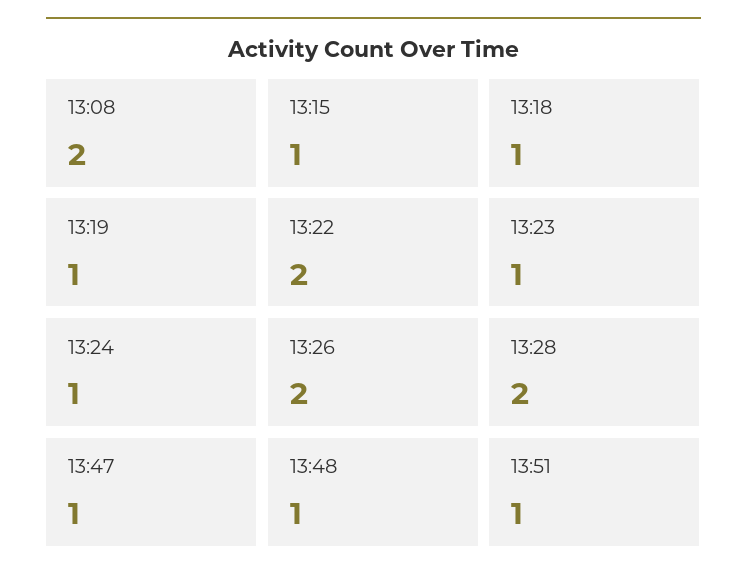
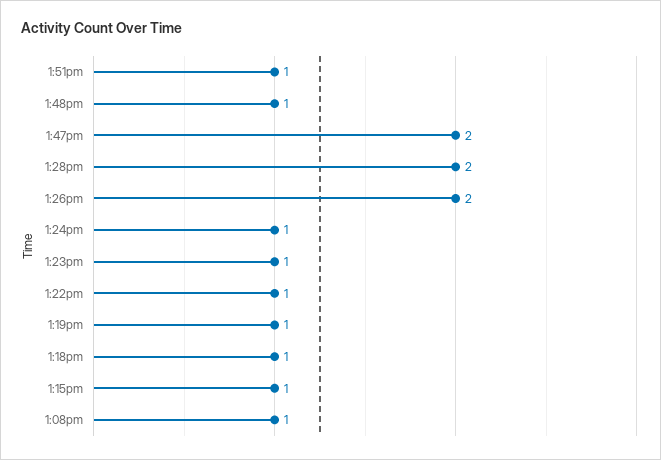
13:08: 2 -> 1
13:22: 2 -> 1
13:47: 1 -> 2

